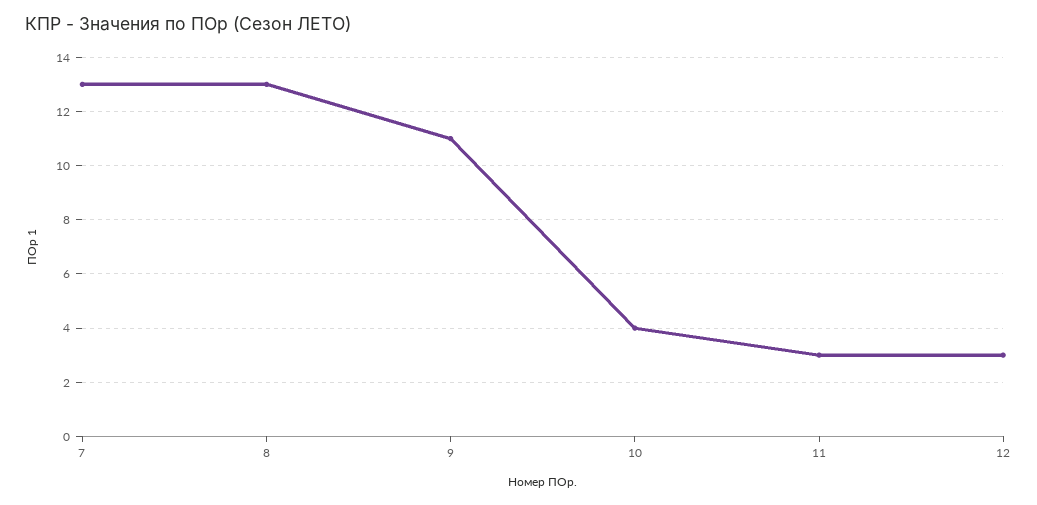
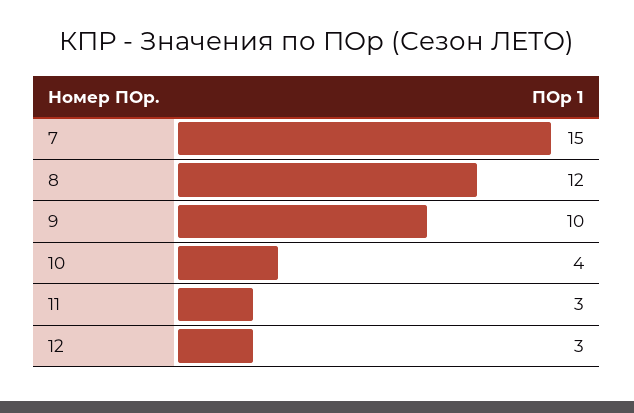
7: 13 -> 15
8: 13 -> 12
9: 11 -> 10

